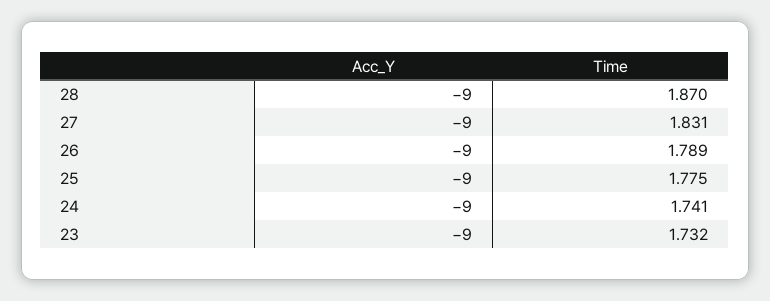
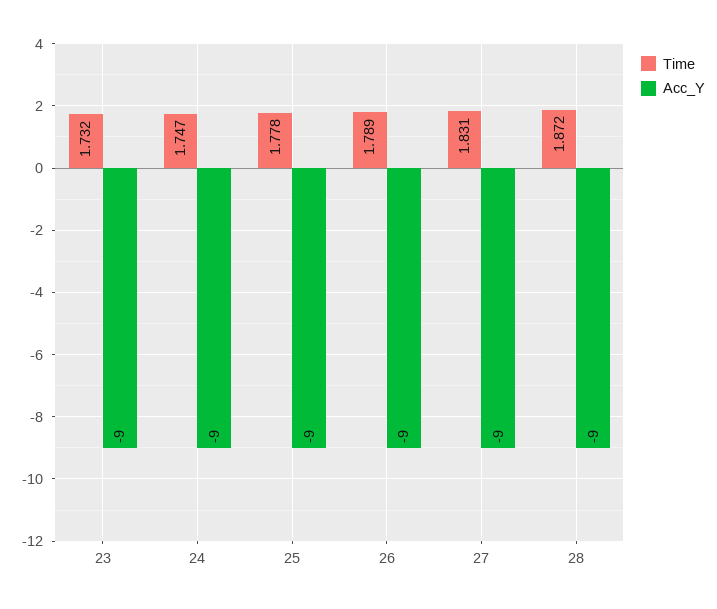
Time, 28: 1.87 -> 1.872
Time, 25: 1.775 -> 1.778
Time, 24: 1.741 -> 1.747

